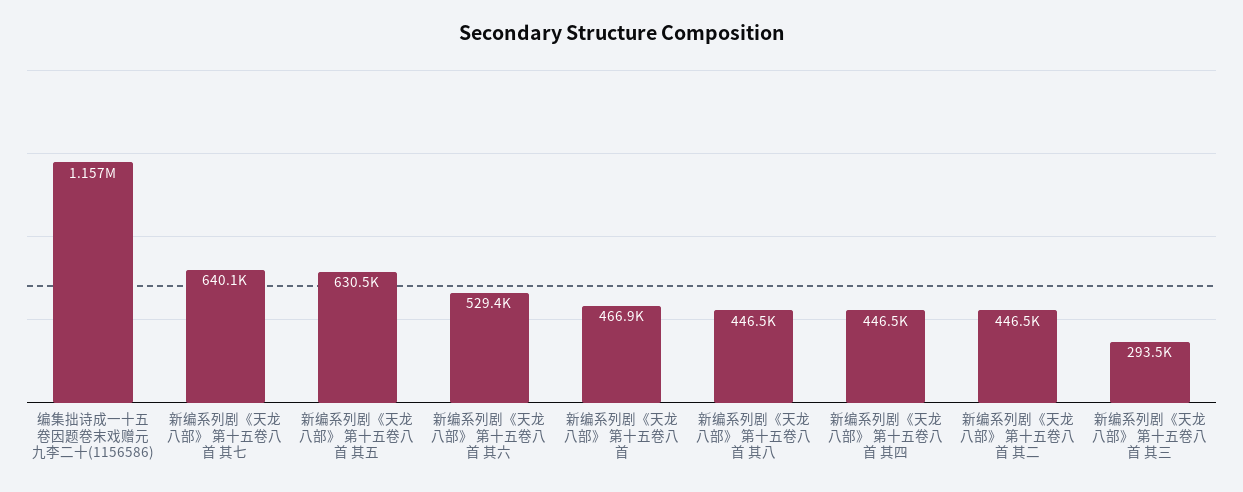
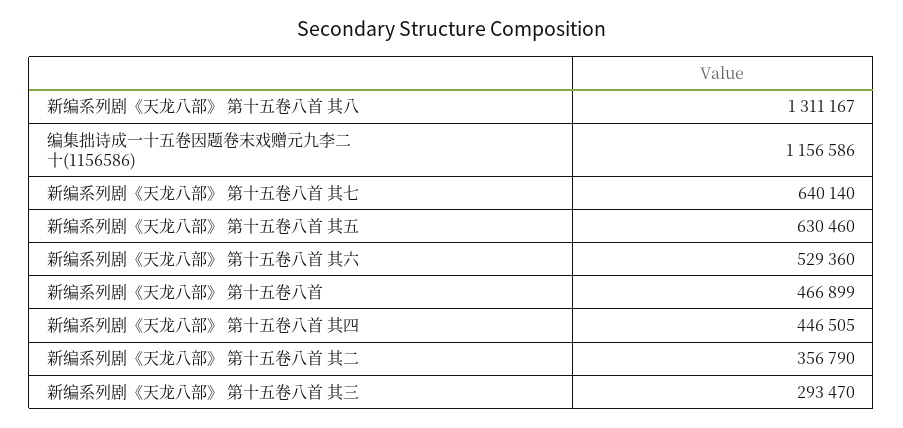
新编系列剧《天龙八部》 第十五卷八首 其八: 446500 -> 1311167
新编系列剧《天龙八部》 第十五卷八首 其二: 446500 -> 356790

